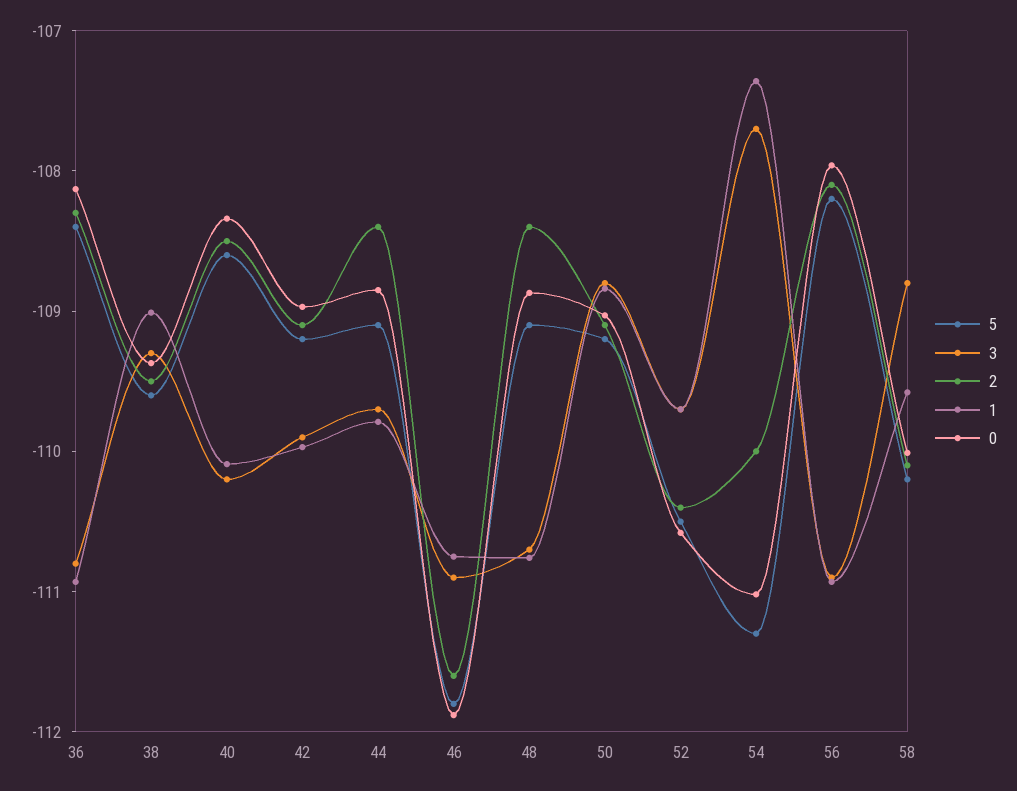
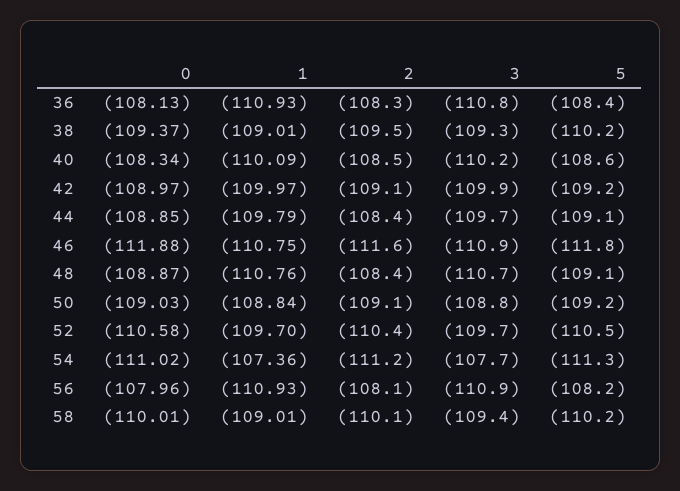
5, 38: -109.6 -> -110.2
2, 54: -110 -> -111.2
3, 58: -108.8 -> -109.4
1, 58: -109.6 -> -109.01

